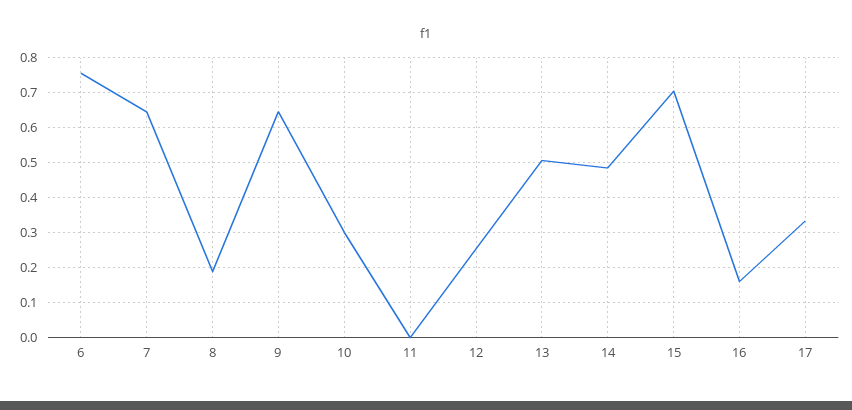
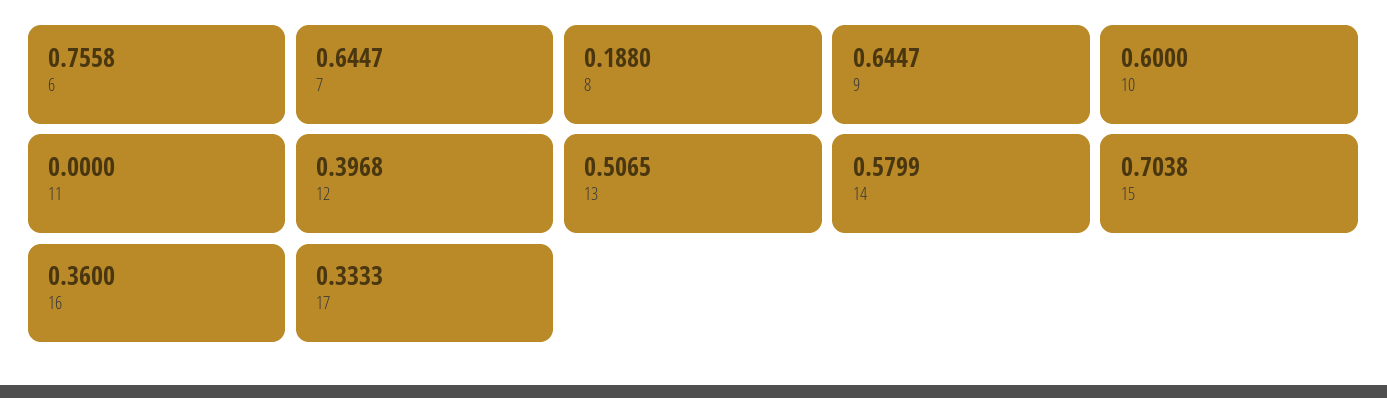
10: 0.3 -> 0.6
12: 0.26 -> 0.3968
14: 0.48 -> 0.5799
16: 0.16 -> 0.36

